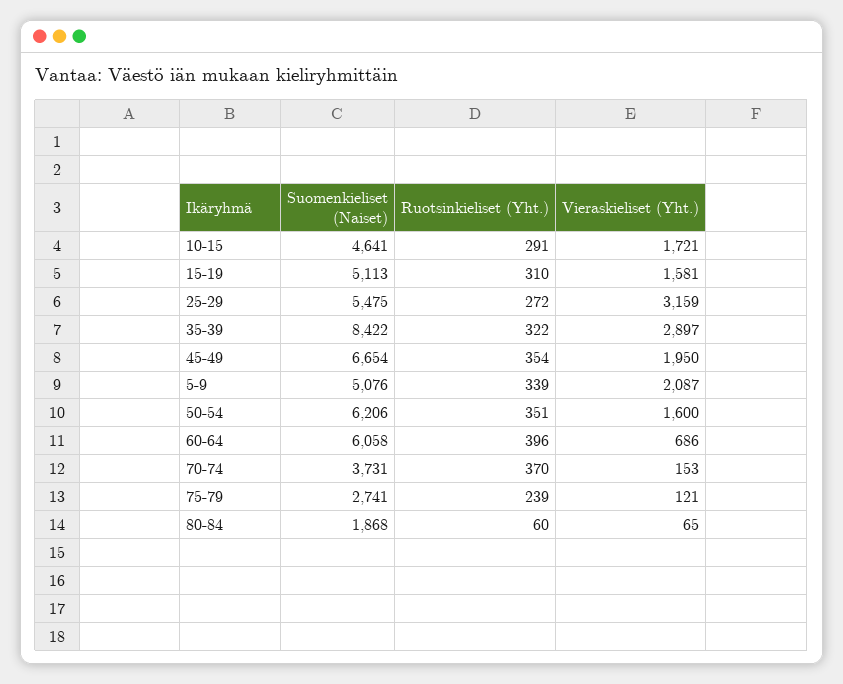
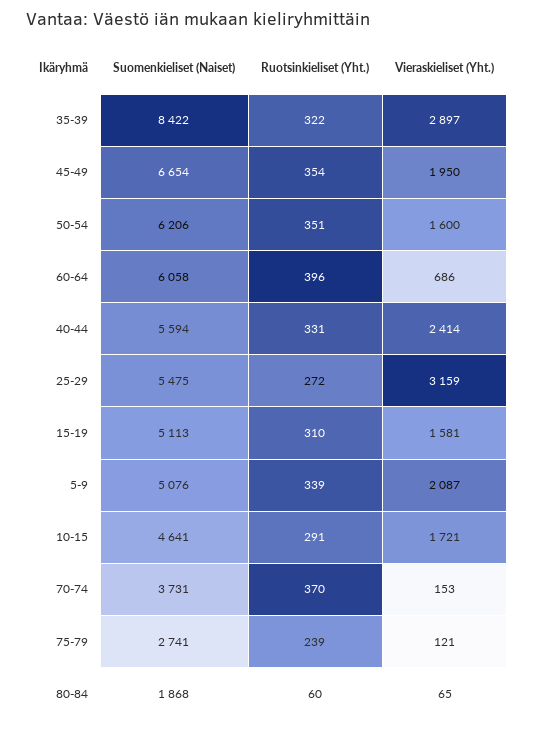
Suomenkieliset (Naiset), 40-44: none -> 5594
Ruotsinkieliset (Yht.), 40-44: none -> 331
Vieraskieliset (Yht.), 40-44: none -> 2414

